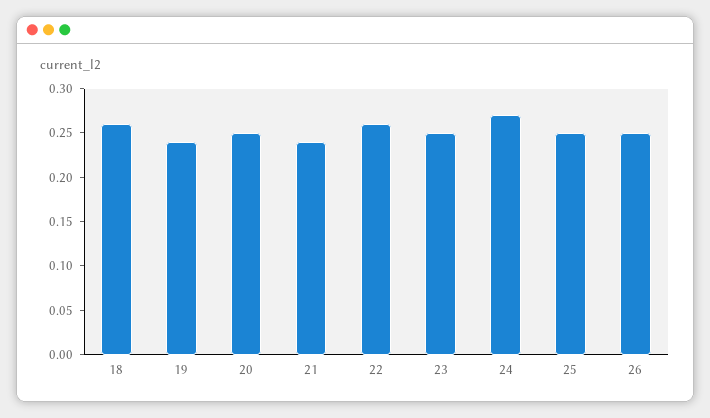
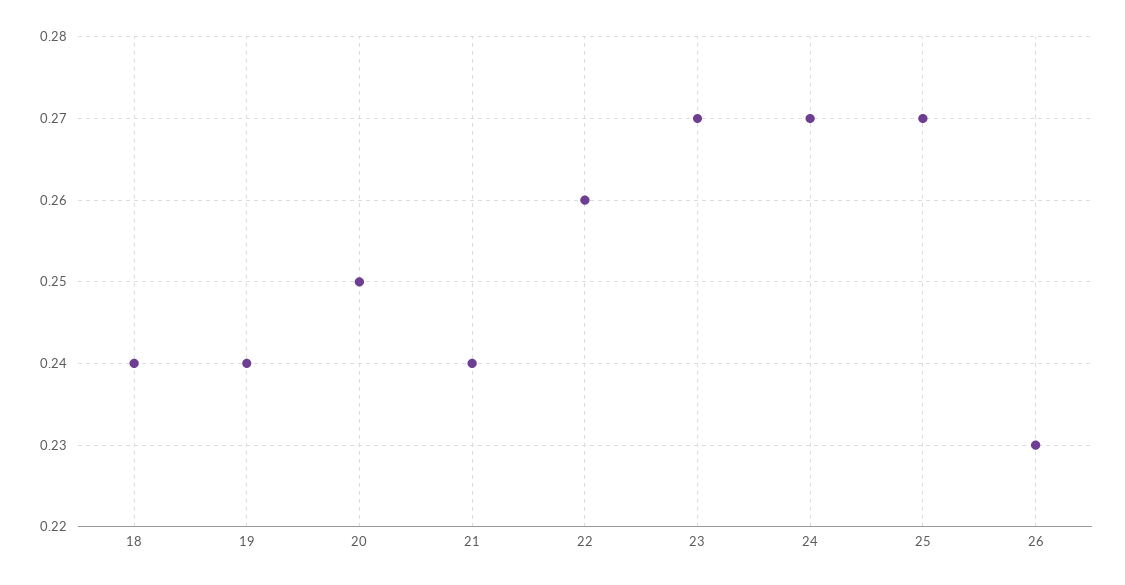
18: 0.26 -> 0.24
23: 0.25 -> 0.27
25: 0.25 -> 0.27
26: 0.25 -> 0.23

